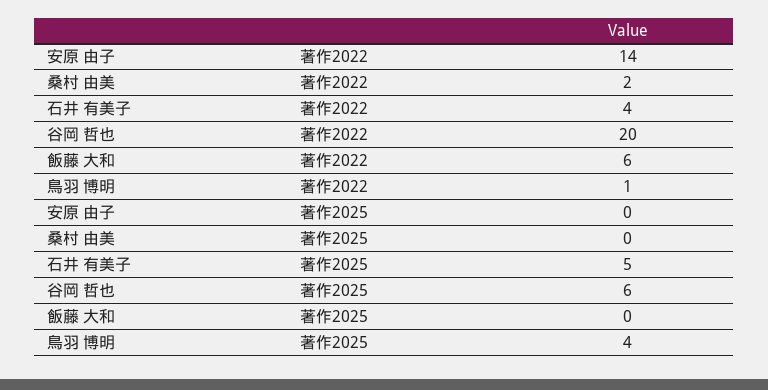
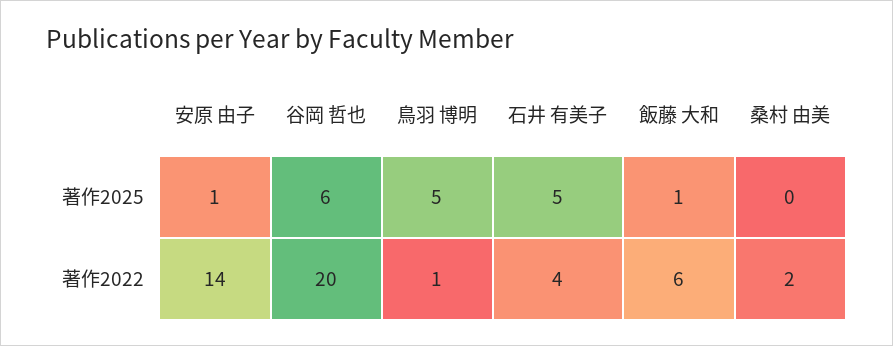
安原 由子, 著作2025: 0 -> 1
飯藤 大和, 著作2025: 0 -> 1
鳥羽 博明, 著作2025: 4 -> 5

